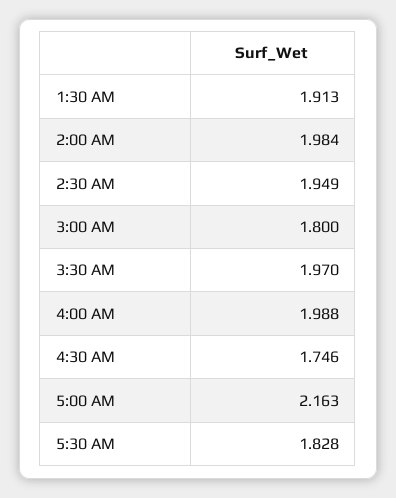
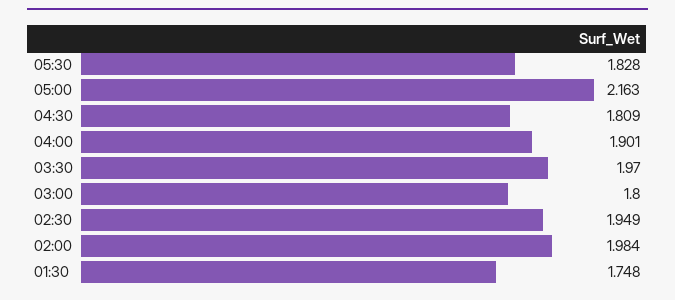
1:30 AM: 1.913 -> 1.748
4:00 AM: 1.988 -> 1.901
4:30 AM: 1.746 -> 1.809

